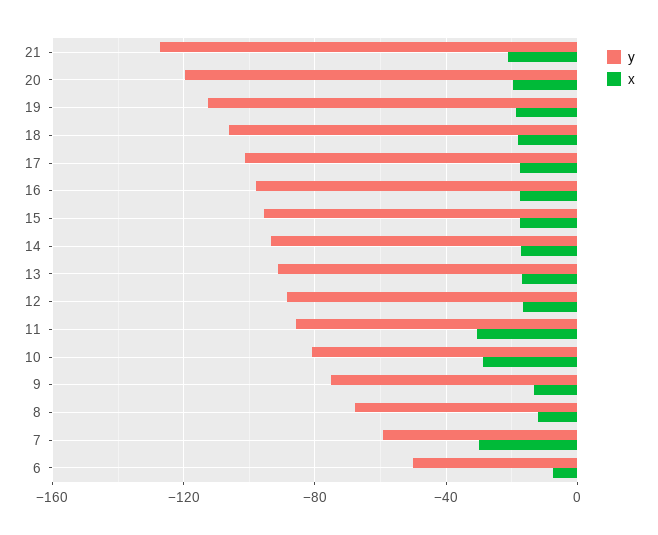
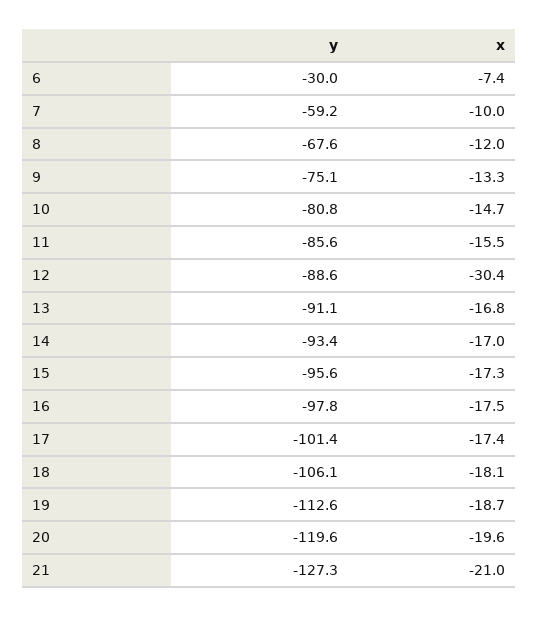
x, 12: -15 -> -30.4
x, 11: -30 -> -15.5
x, 10: -30 -> -14.7
x, 7: -30 -> -10
y, 6: -50 -> -30

